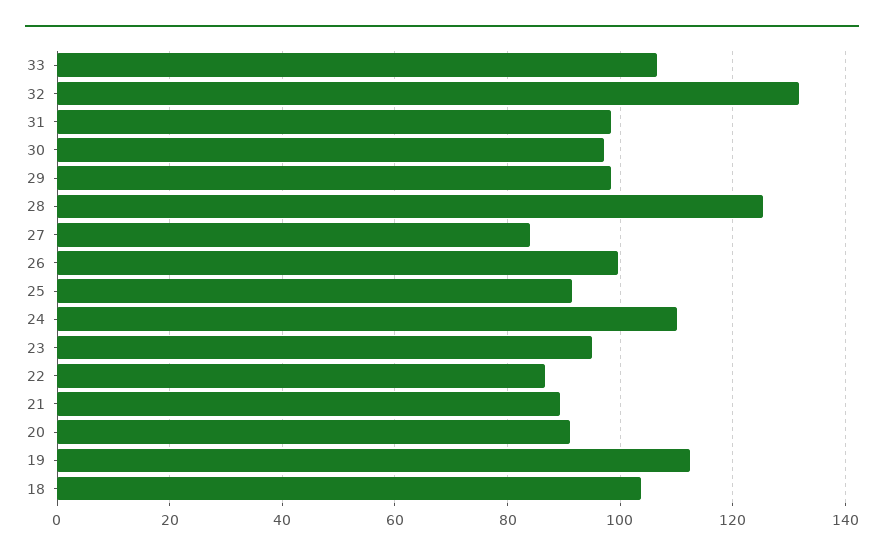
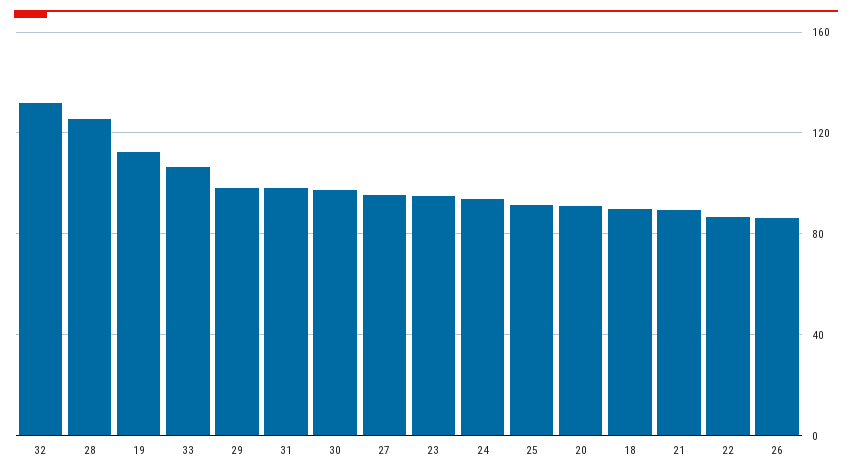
27: 84 -> 95
26: 100 -> 85
24: 110 -> 95
18: 104 -> 90

